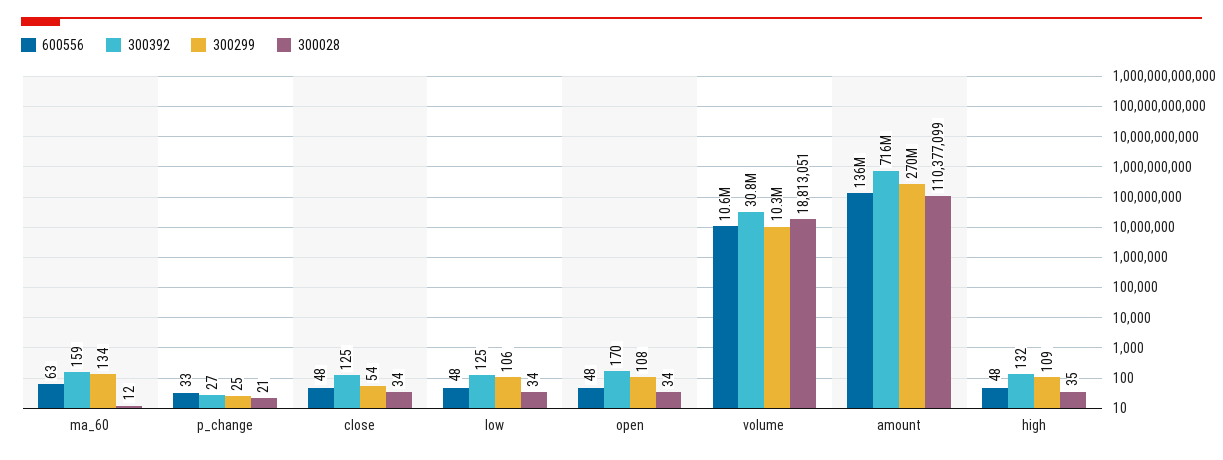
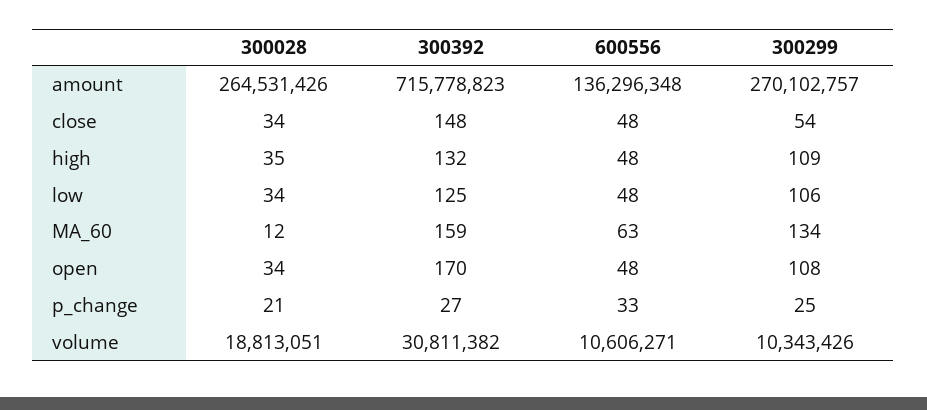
300392, close: 125 -> 148
300028, amount: 110377099 -> 264531426

